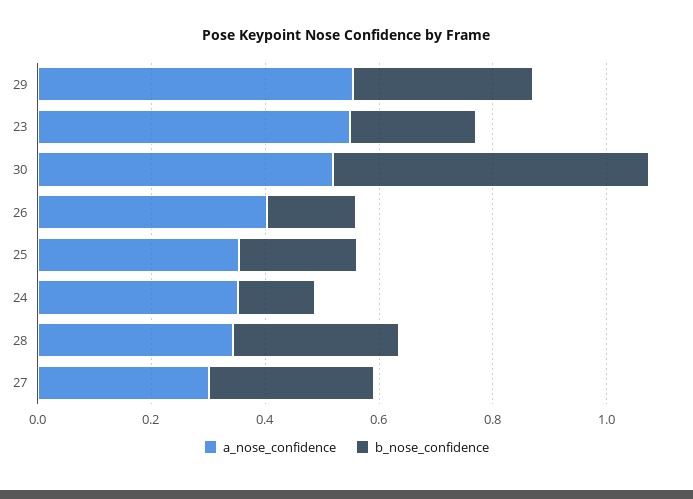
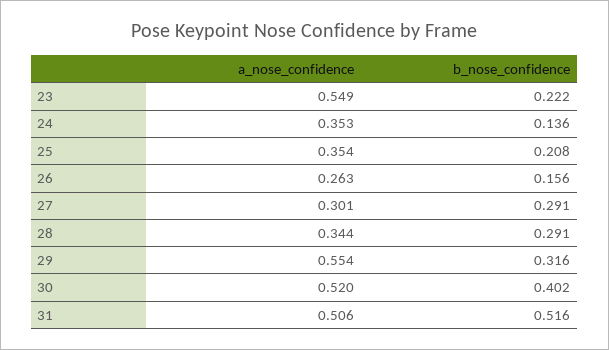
b_nose_confidence, 30: 0.55 -> 0.402
a_nose_confidence, 26: 0.4 -> 0.263
a_nose_confidence, 31: none -> 0.506
b_nose_confidence, 31: none -> 0.516

